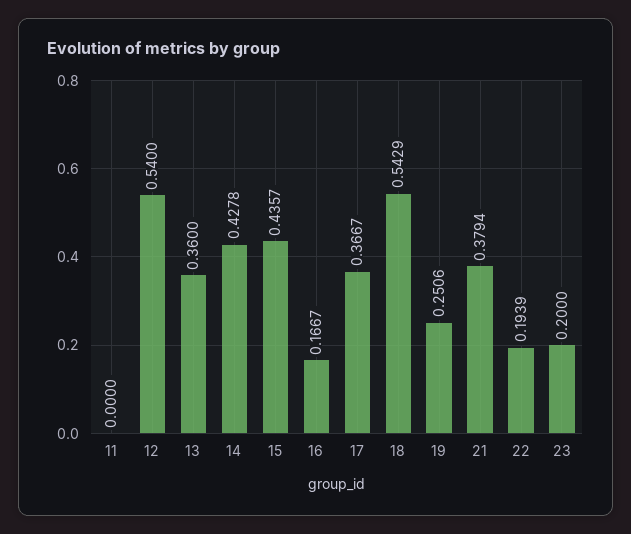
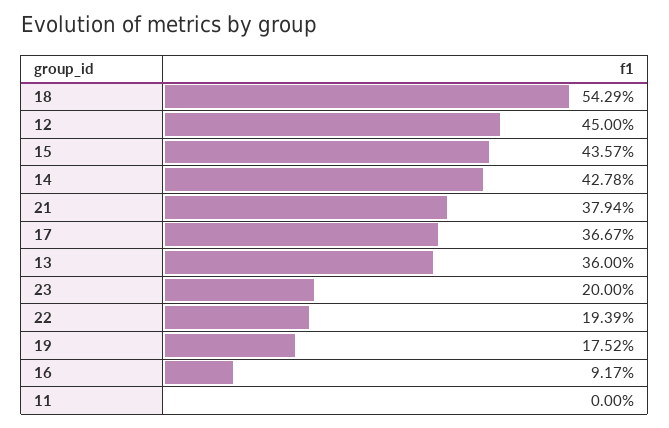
12: 0.54 -> 0.45
16: 0.1667 -> 0.0917
19: 0.2506 -> 0.1752

